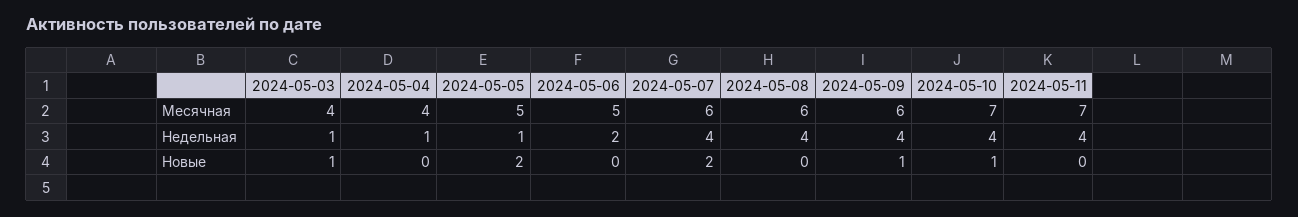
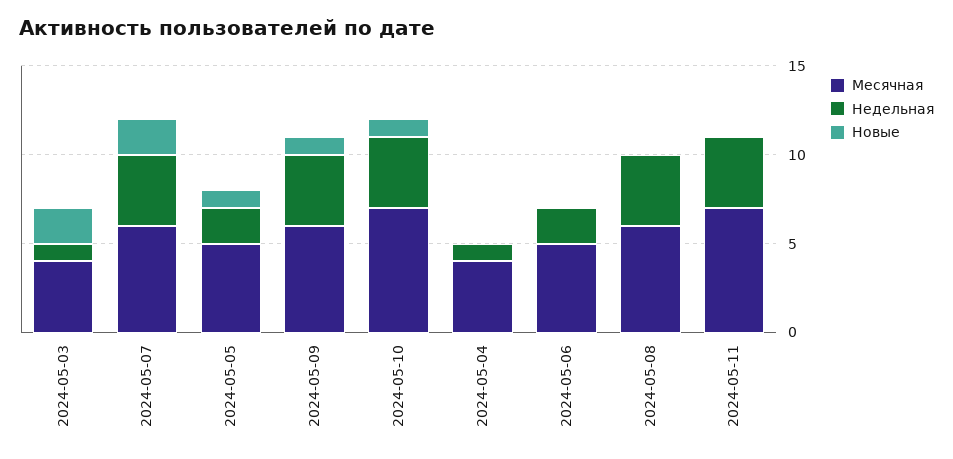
Недельная, 2024-05-05: 1 -> 2
Новые, 2024-05-03: 1 -> 2
Новые, 2024-05-05: 2 -> 1

